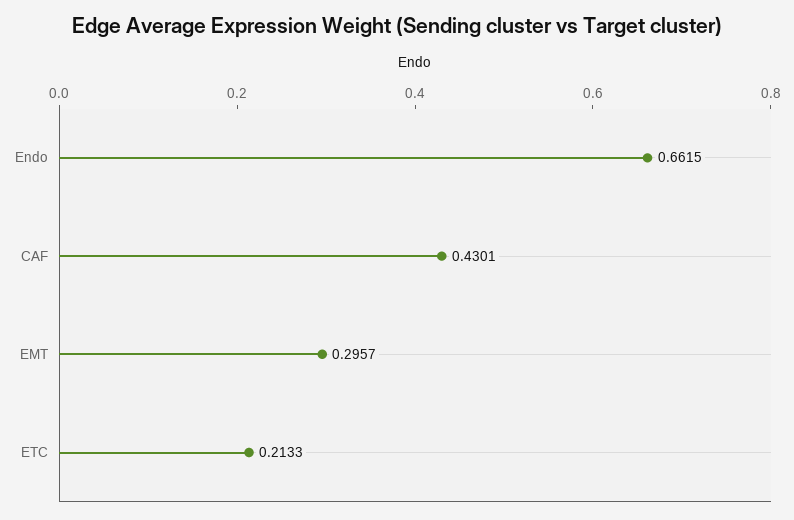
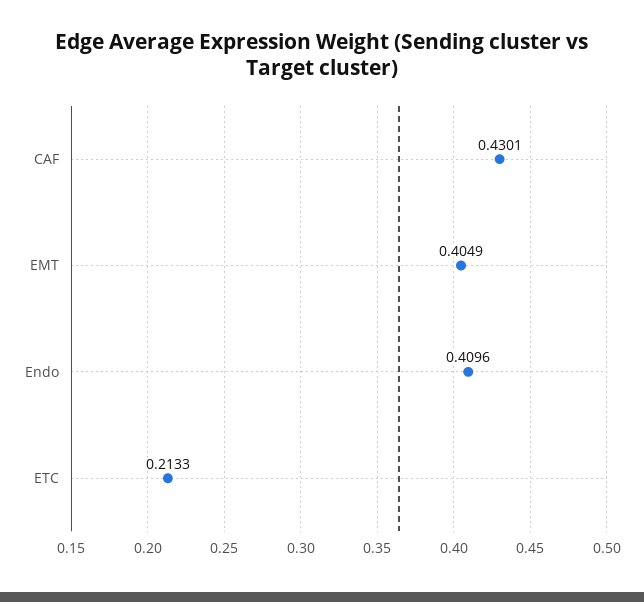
Endo: 0.6615 -> 0.4096
EMT: 0.2957 -> 0.4049

